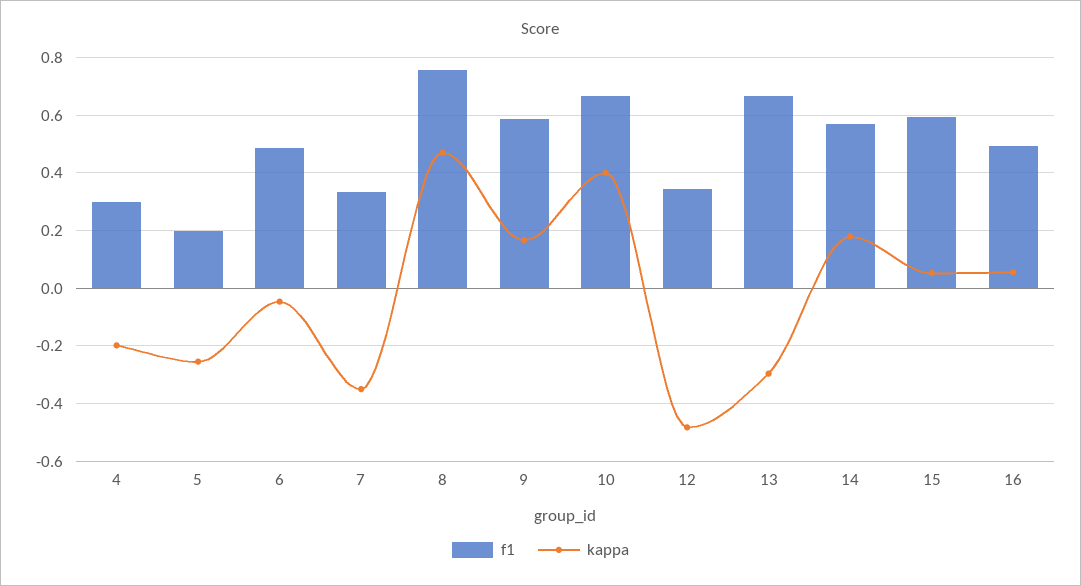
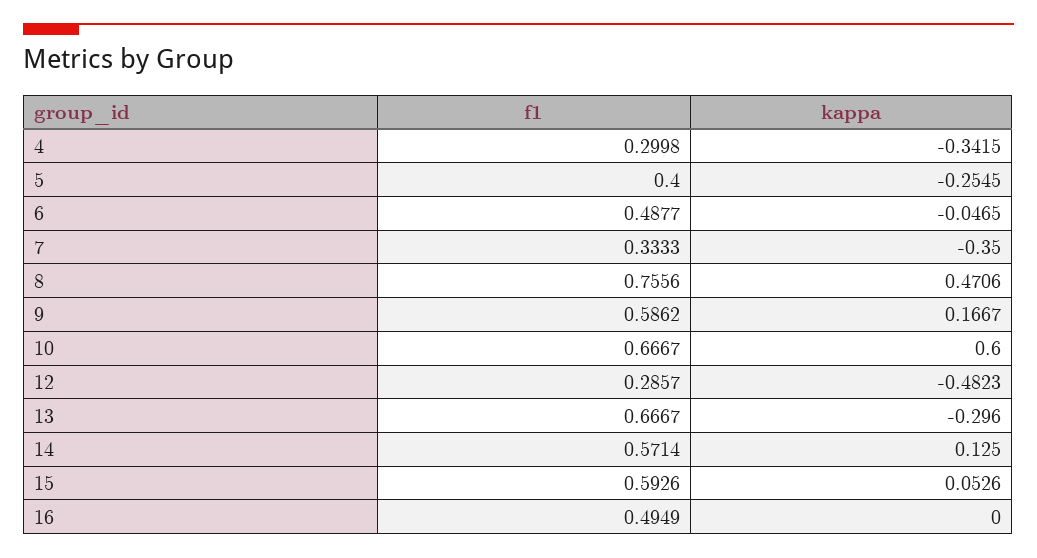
kappa, 4: -0.2 -> -0.3415
f1, 5: 0.2 -> 0.4
kappa, 10: 0.4 -> 0.6
f1, 12: 0.35 -> 0.2857
kappa, 14: 0.175 -> 0.125
kappa, 16: 0.05 -> 0

